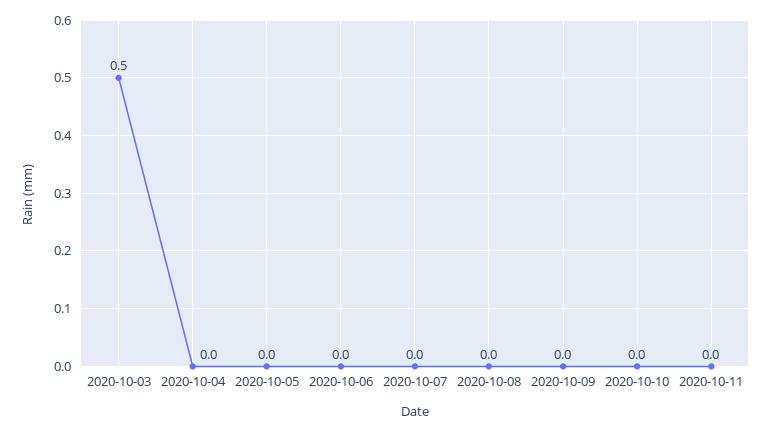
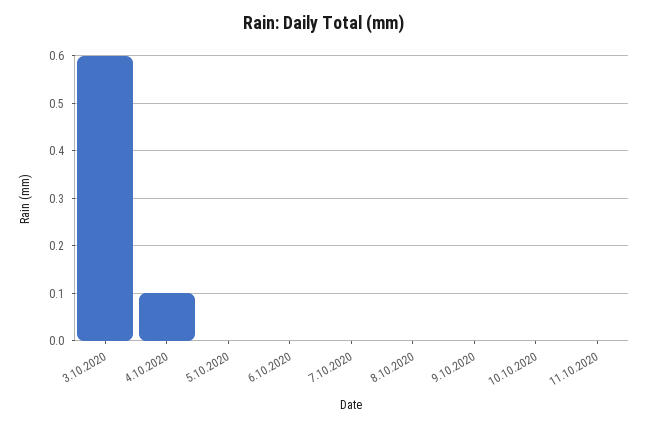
2020-10-03: 0.5 -> 0.6
2020-10-04: 0 -> 0.1

